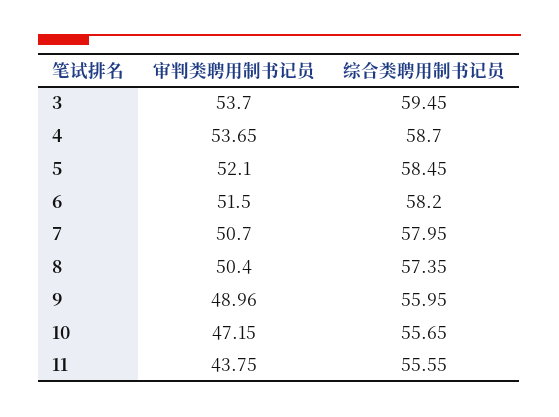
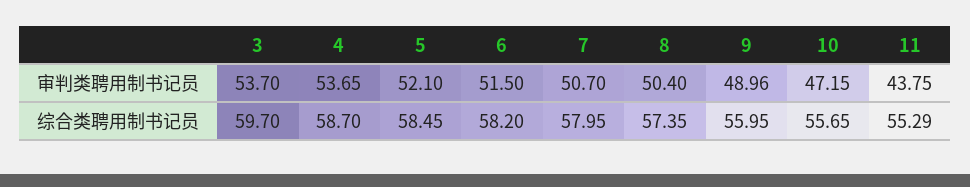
综合类聘用制书记员, 3: 59.45 -> 59.7
综合类聘用制书记员, 11: 55.55 -> 55.29

